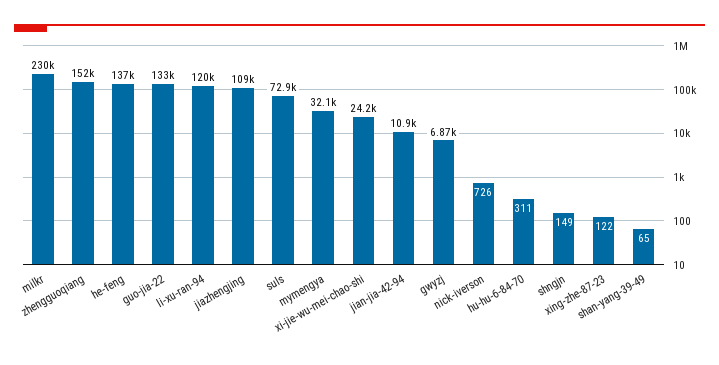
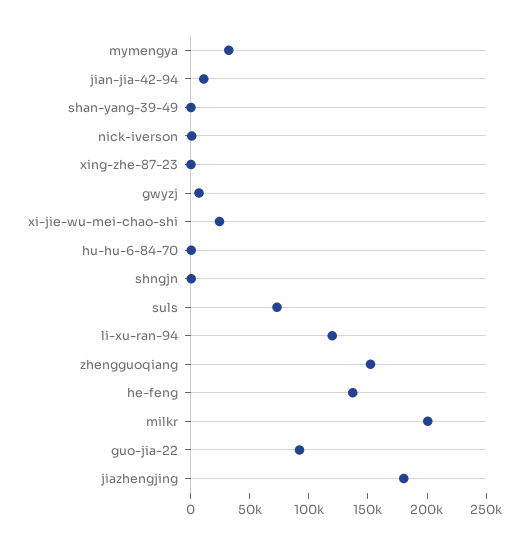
milkr: 230000 -> 200000
guo-jia-22: 133000 -> 90000
jiazhengjing: 109000 -> 180000

